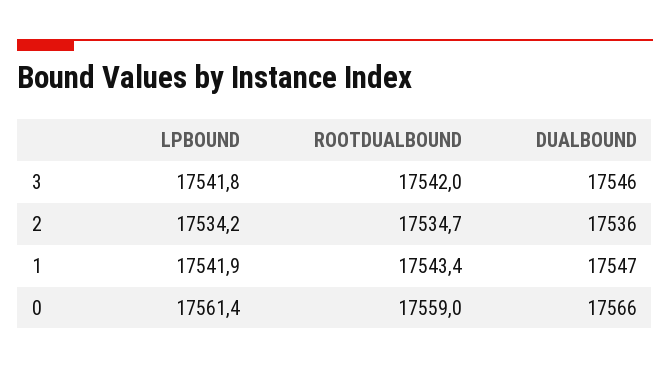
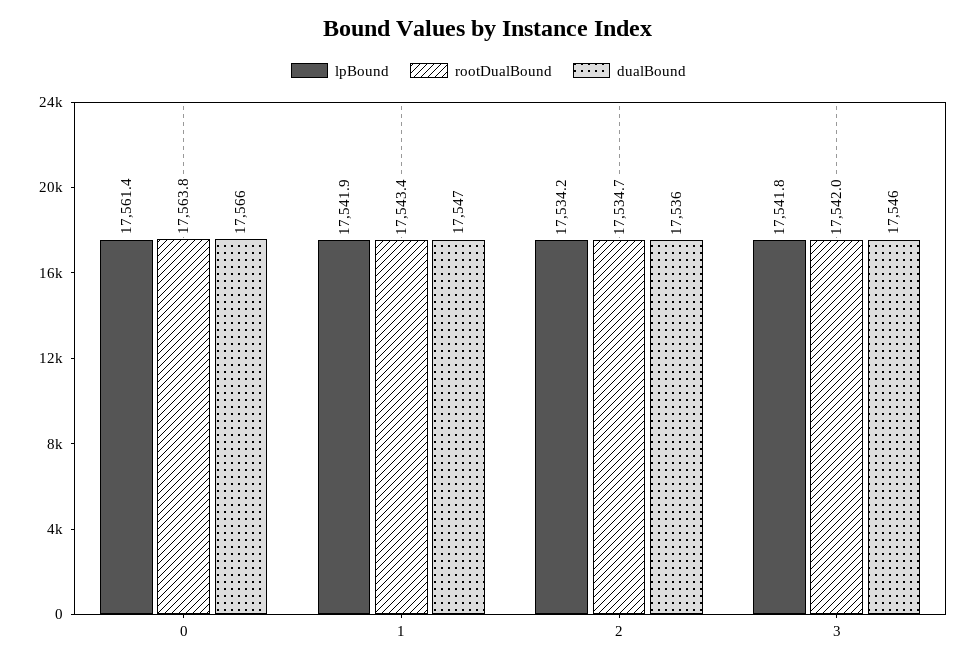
ROOTDUALBOUND, 0: 17559 -> 17563.8

